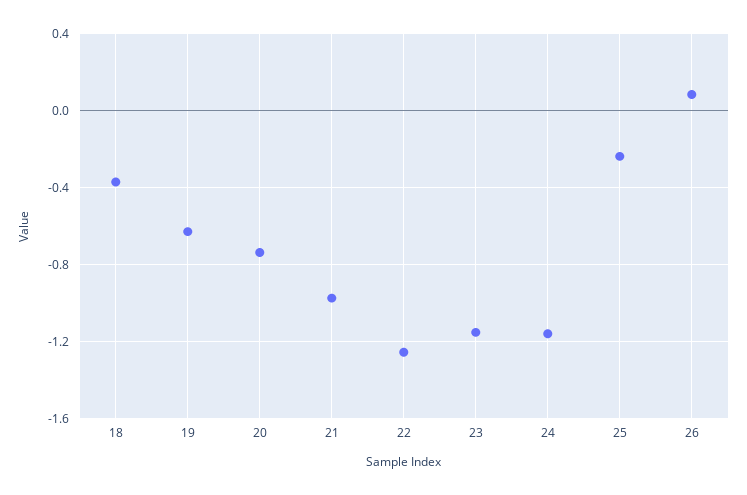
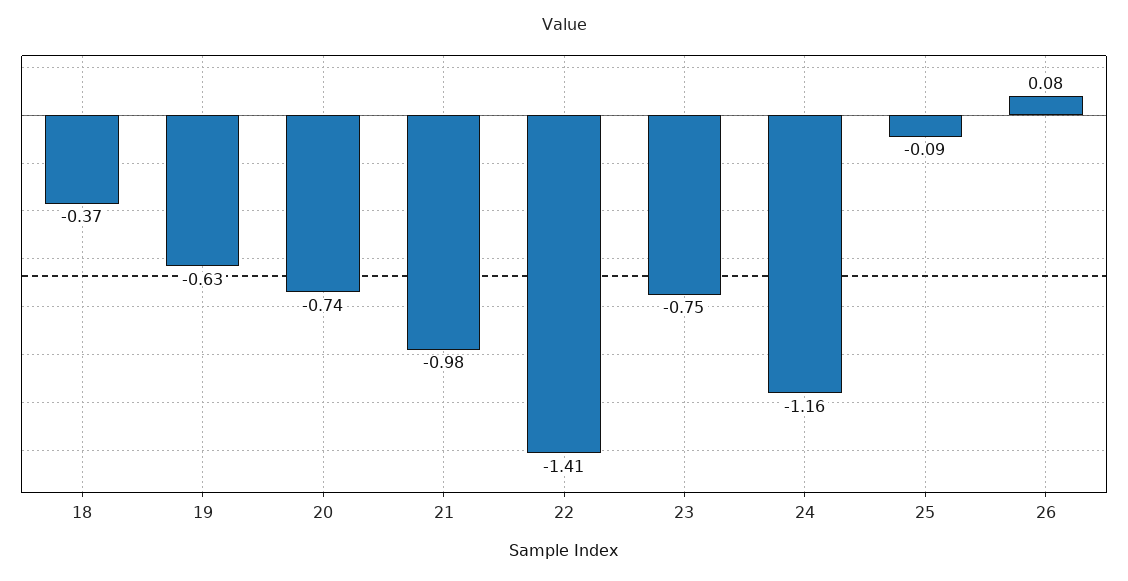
22: -1.25 -> -1.41
23: -1.15 -> -0.75
25: -0.25 -> -0.09

